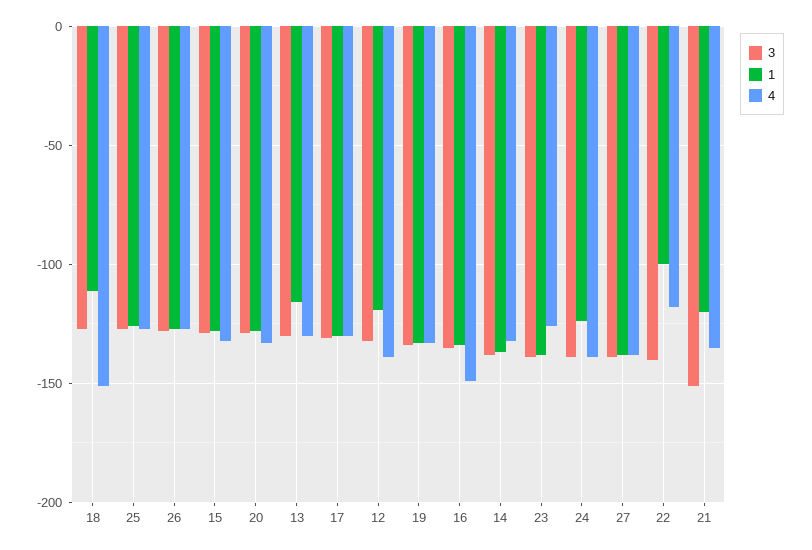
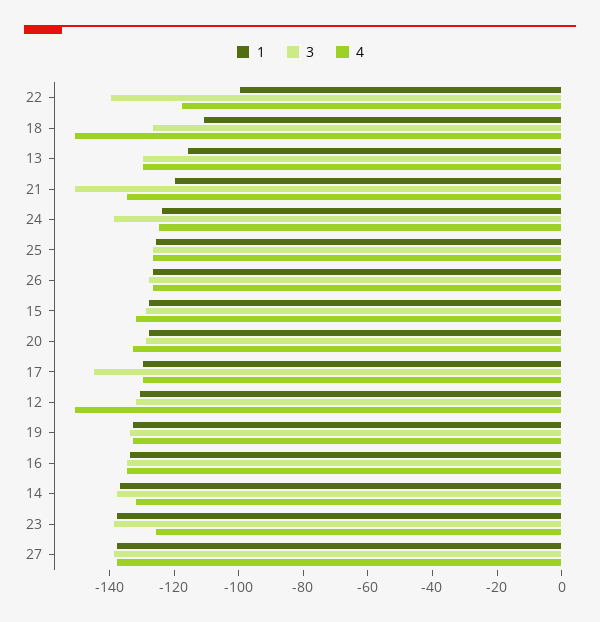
3, 17: -130 -> -145
1, 12: -120 -> -130
4, 12: -140 -> -150
4, 16: -150 -> -135
4, 24: -140 -> -125

